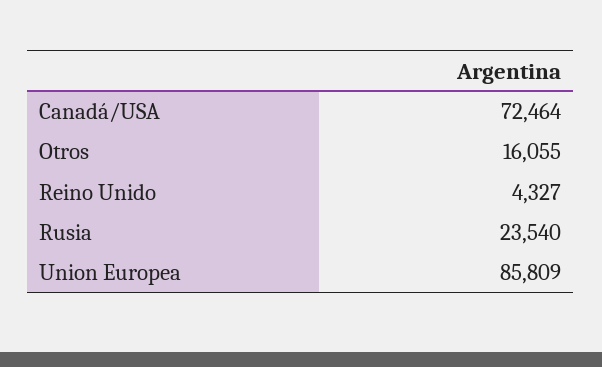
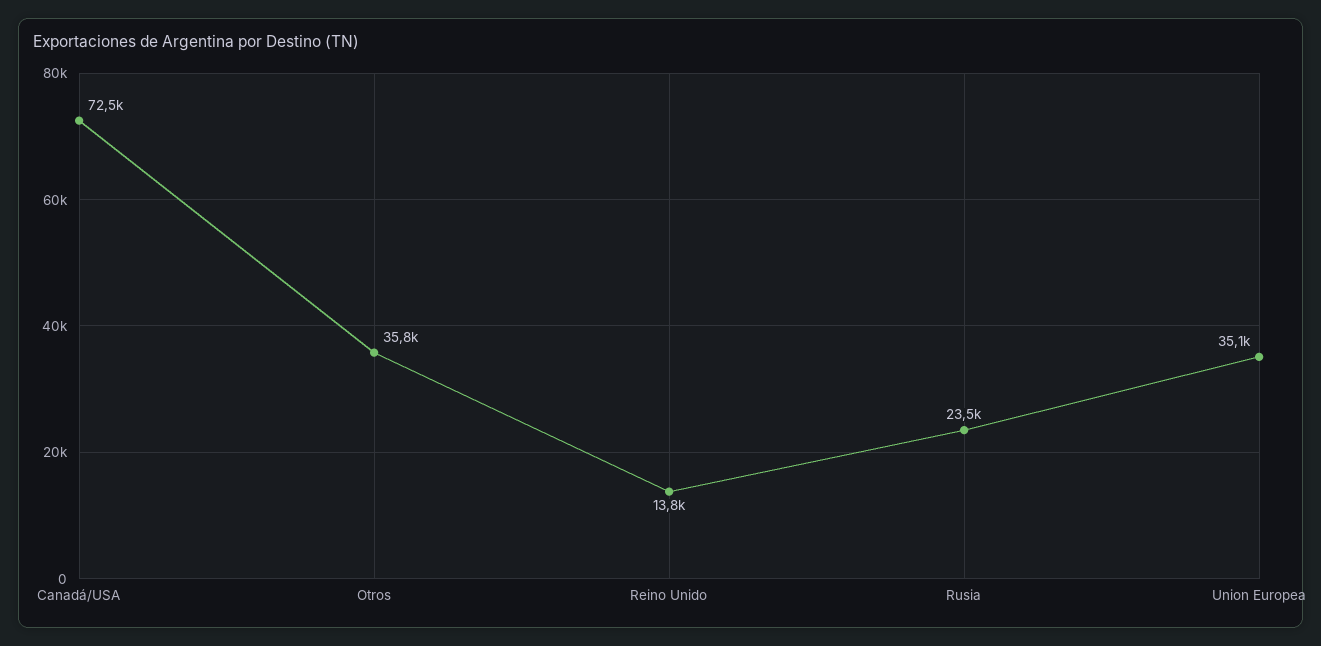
Otros: 16055 -> 35800
Reino Unido: 4327 -> 13800
Union Europea: 85809 -> 35100

